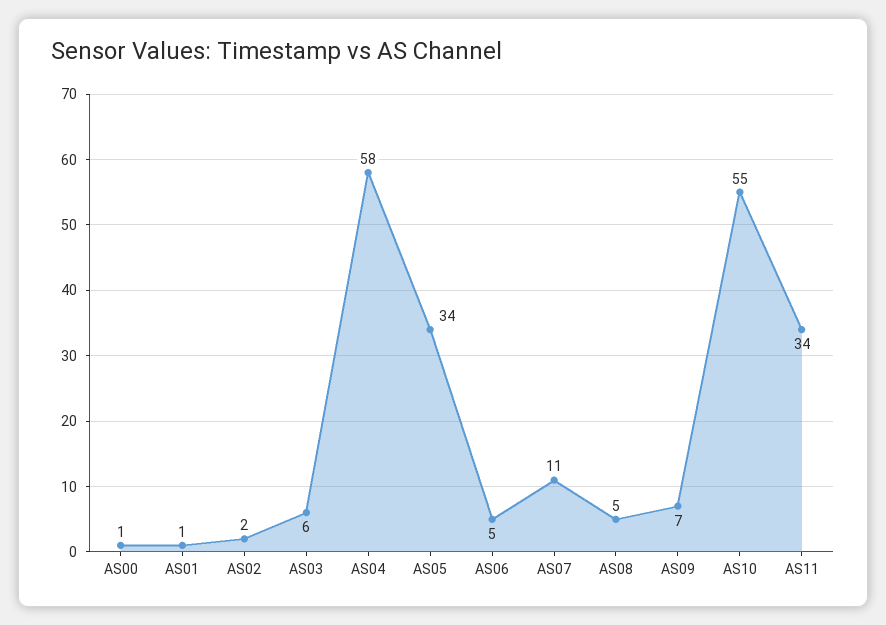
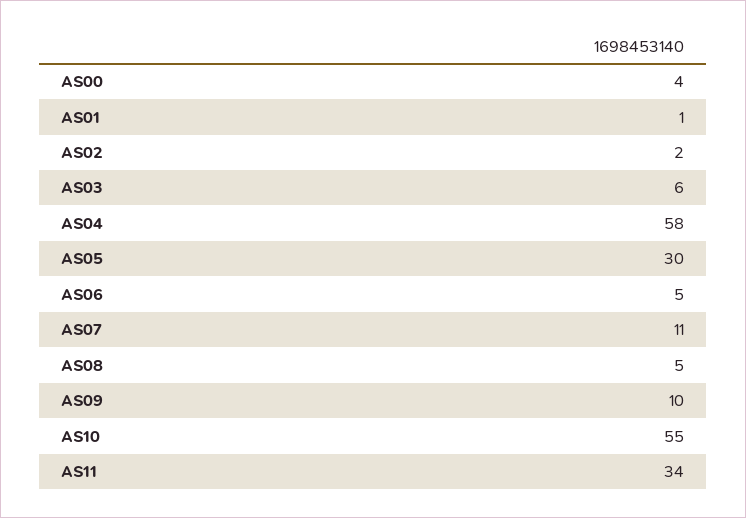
AS00: 1 -> 4
AS05: 34 -> 30
AS09: 7 -> 10

